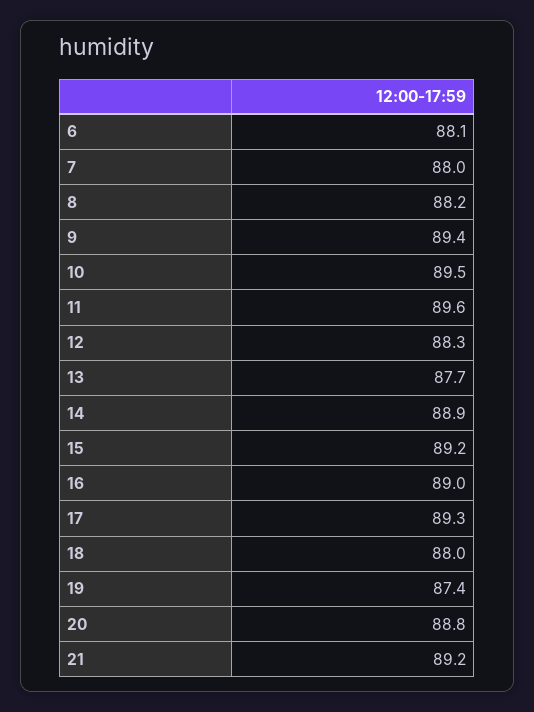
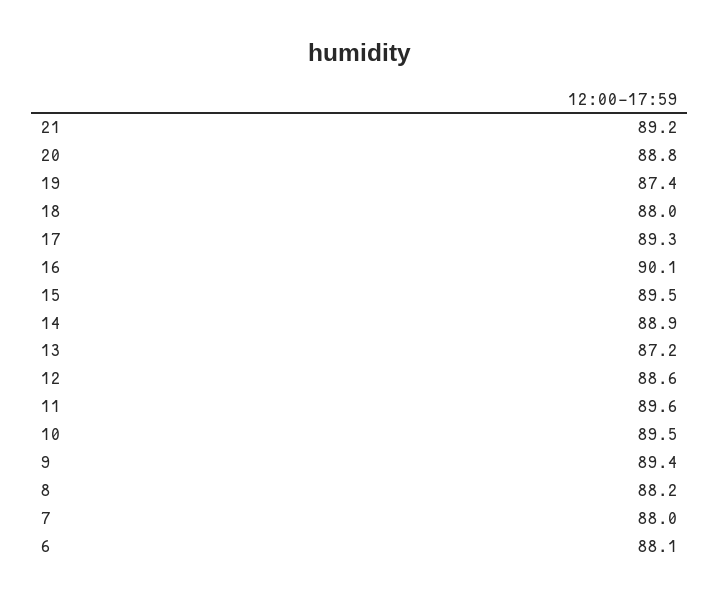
12: 88.3 -> 88.6
13: 87.7 -> 87.2
15: 89.2 -> 89.5
16: 89 -> 90.1

